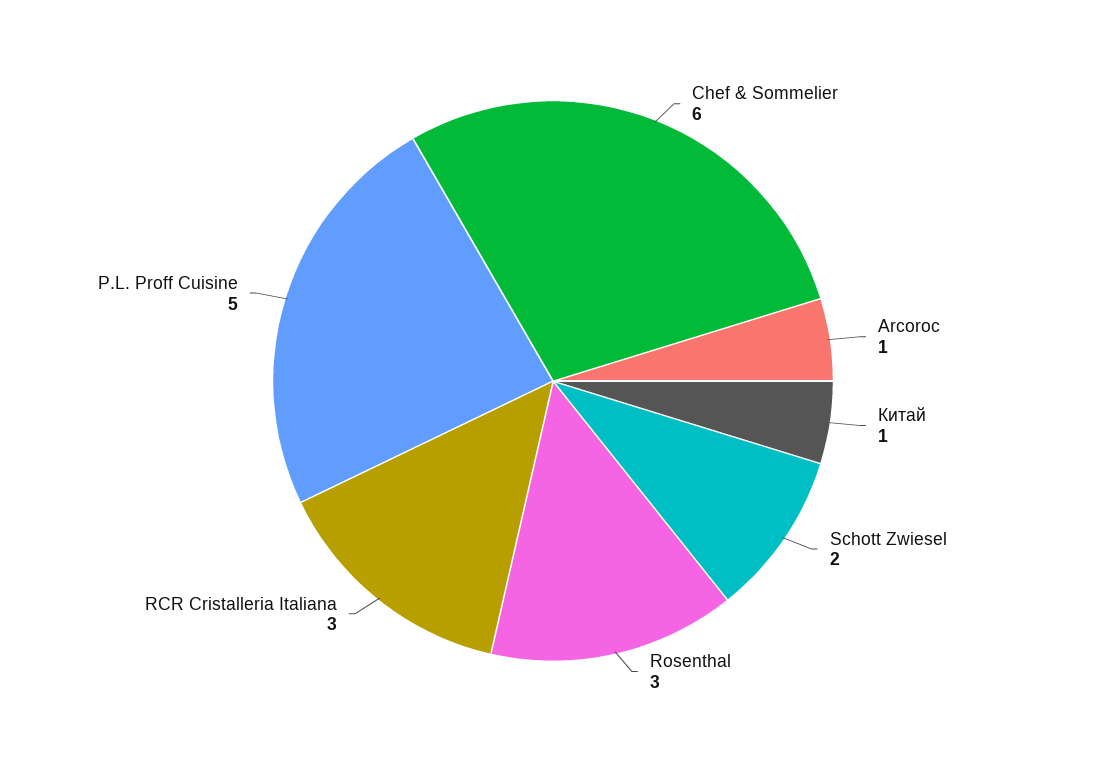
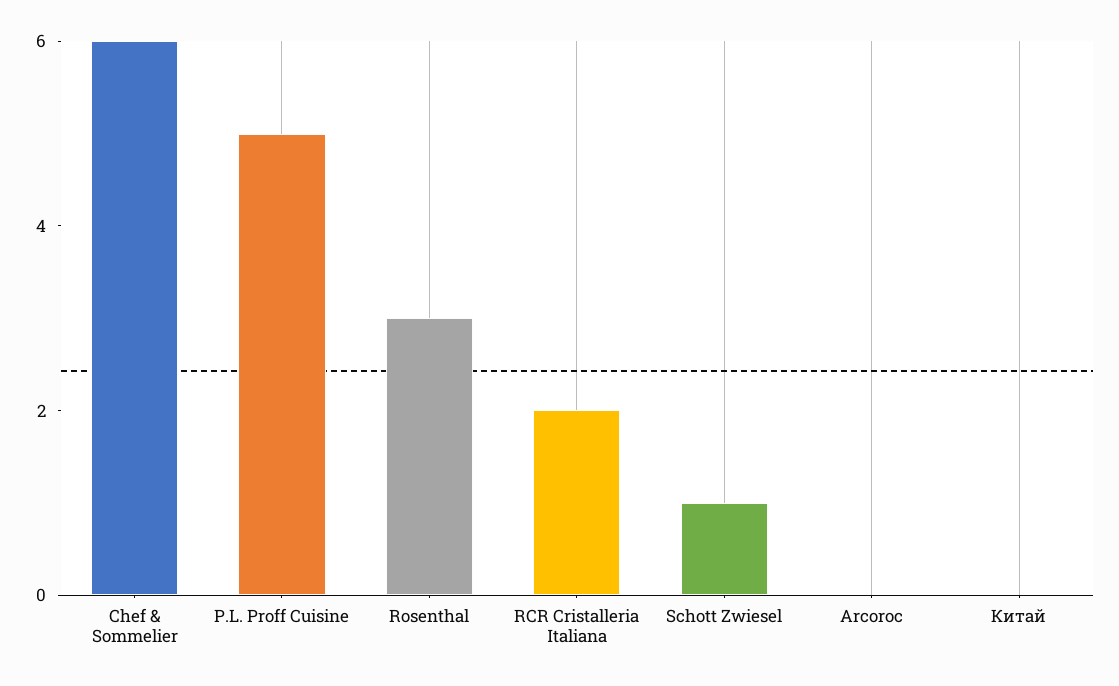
Arcoroc: 1 -> 0
Китай: 1 -> 0
Schott Zwiesel: 2 -> 1
RCR Cristalleria Italiana: 3 -> 2

